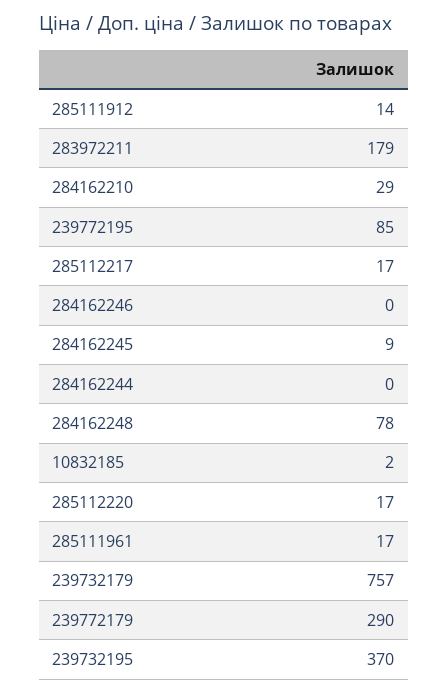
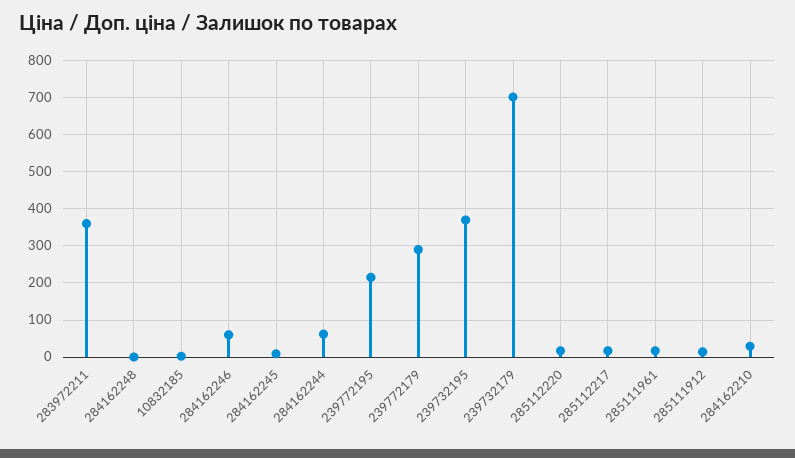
283972211: 179 -> 360
239772195: 85 -> 220
284162246: 0 -> 60
284162244: 0 -> 60
284162248: 78 -> 0
239732179: 757 -> 700

